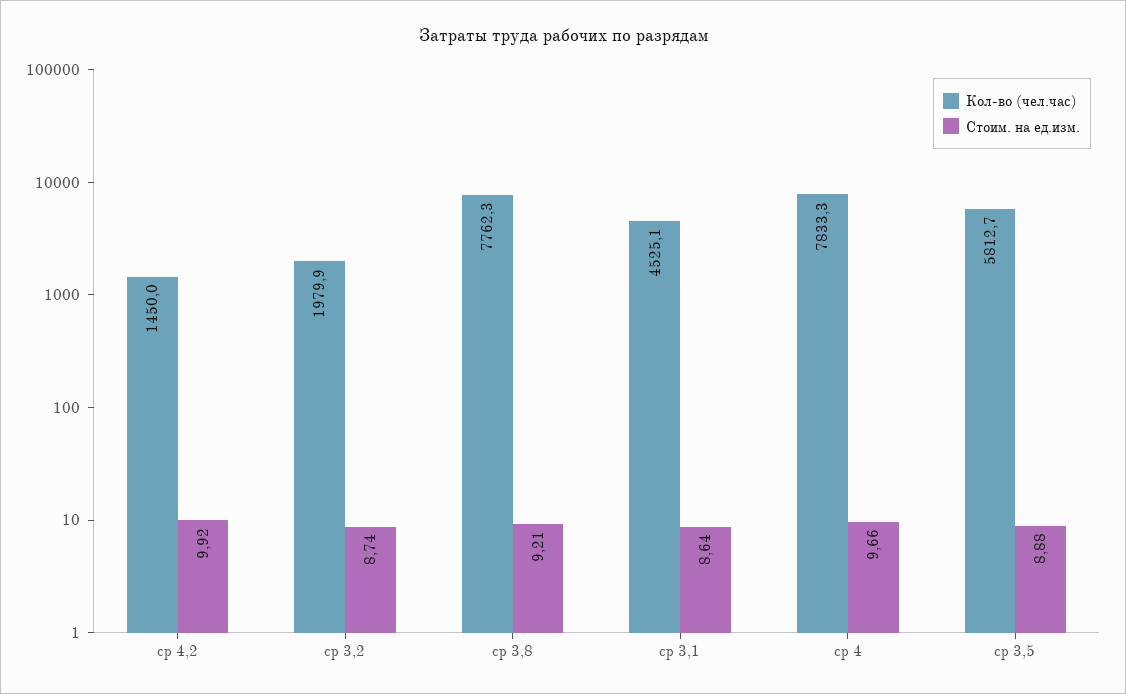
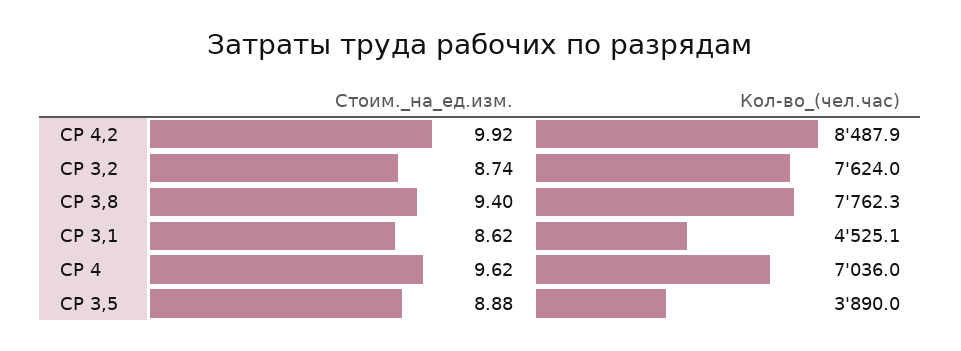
Кол-во (чел.час), ср 4,2: 1450 -> 8487.9
Кол-во (чел.час), ср 3,2: 1979.9 -> 7624
Стоим. на ед.изм., ср 3,8: 9.21 -> 9.4
Стоим. на ед.изм., ср 3,1: 8.64 -> 8.62
Кол-во (чел.час), ср 4: 7833.3 -> 7036
Стоим. на ед.изм., ср 4: 9.66 -> 9.62
Кол-во (чел.час), ср 3,5: 5812.7 -> 3890

